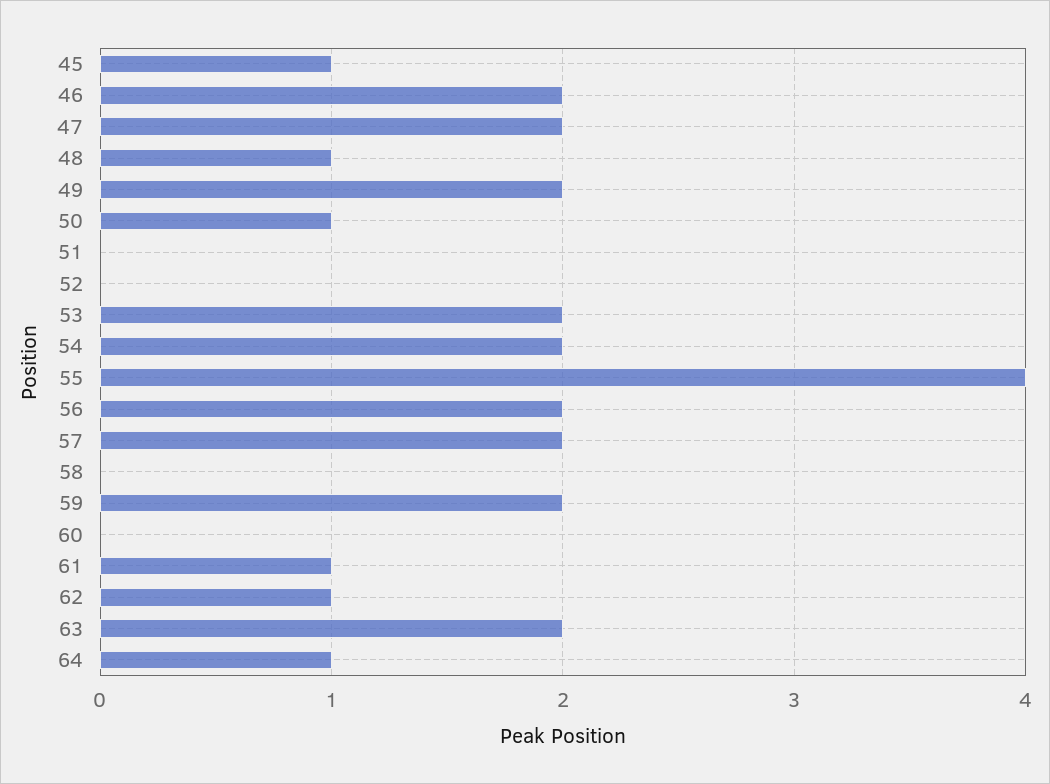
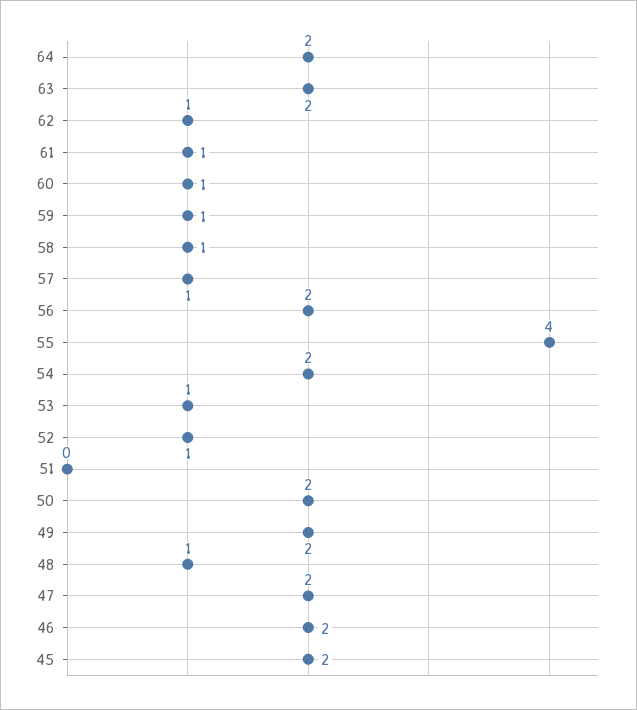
45: 1 -> 2
50: 1 -> 2
52: 0 -> 1
53: 2 -> 1
57: 2 -> 1
58: 0 -> 1
59: 2 -> 1
60: 0 -> 1
64: 1 -> 2

